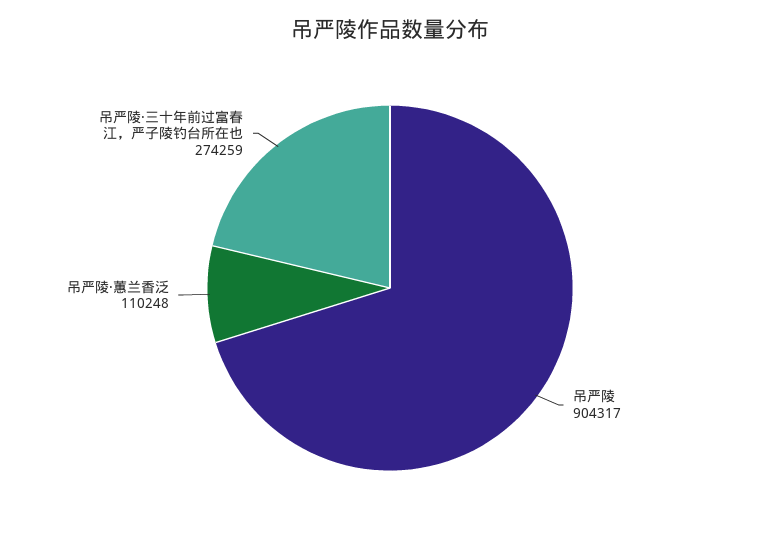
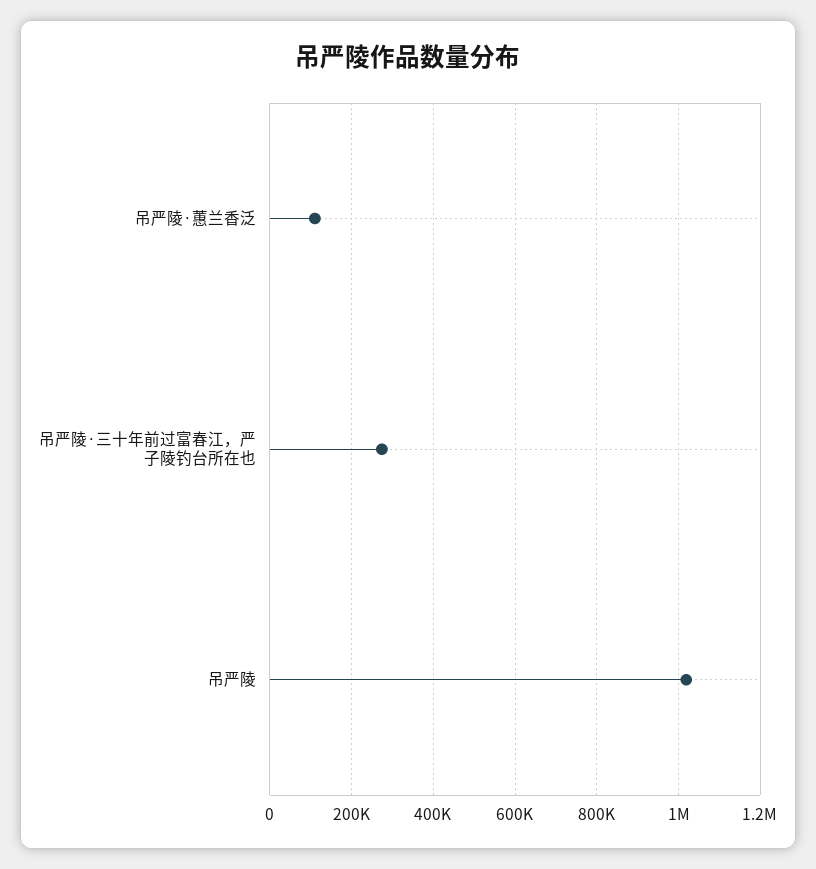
吊严陵: 904317 -> 1020000

